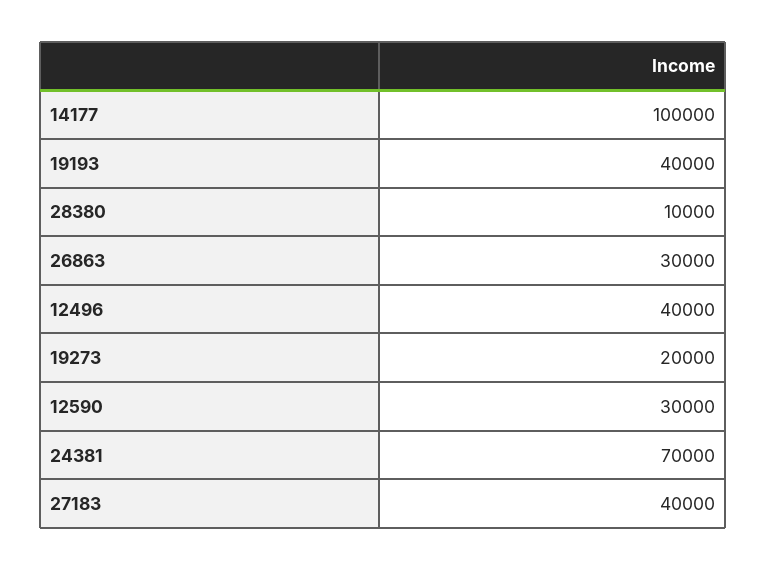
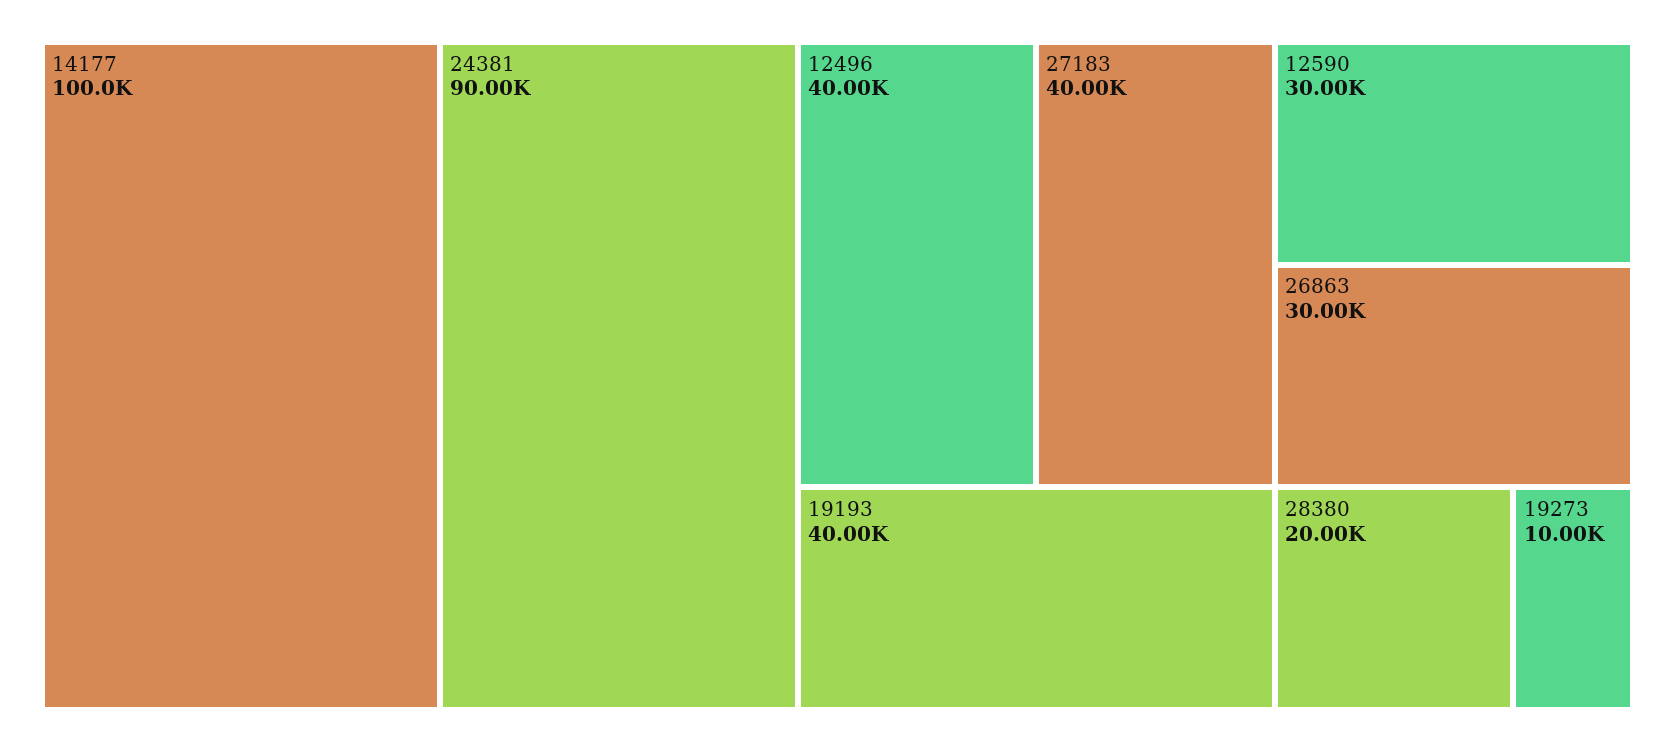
28380: 10000 -> 20000
19273: 20000 -> 10000
24381: 70000 -> 90000

